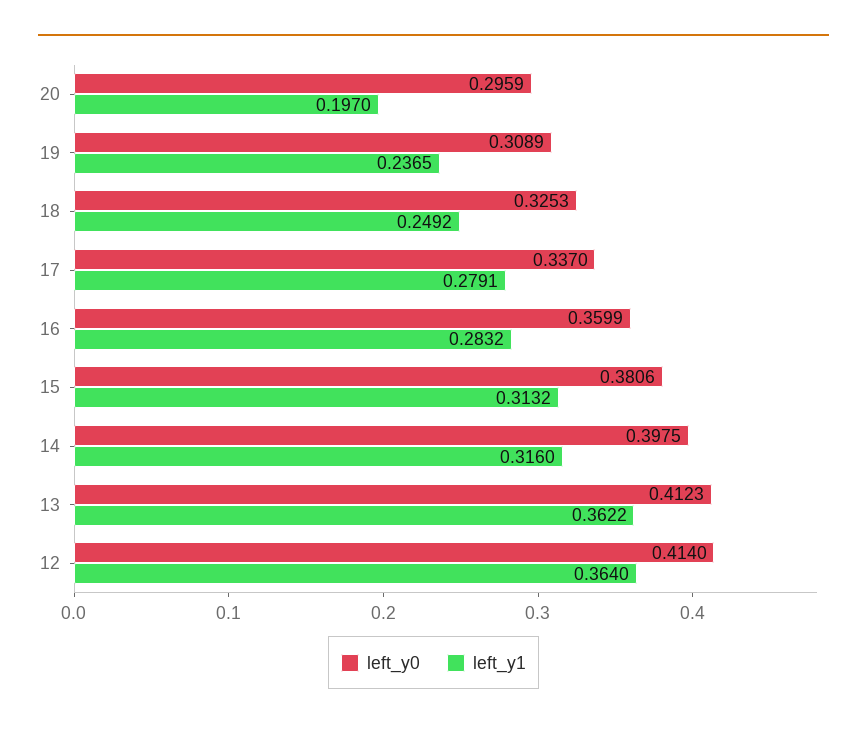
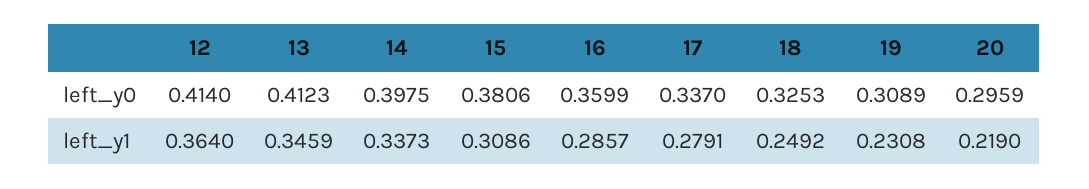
left_y1, 20: 0.197 -> 0.219
left_y1, 19: 0.2365 -> 0.2308
left_y1, 16: 0.2832 -> 0.2857
left_y1, 15: 0.3132 -> 0.3086
left_y1, 14: 0.316 -> 0.3373
left_y1, 13: 0.3622 -> 0.3459

